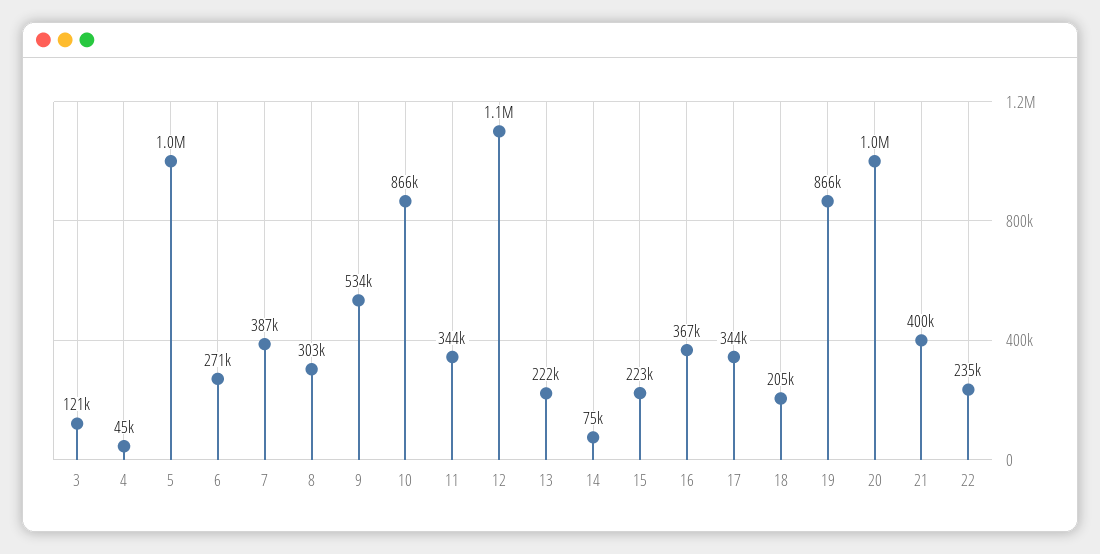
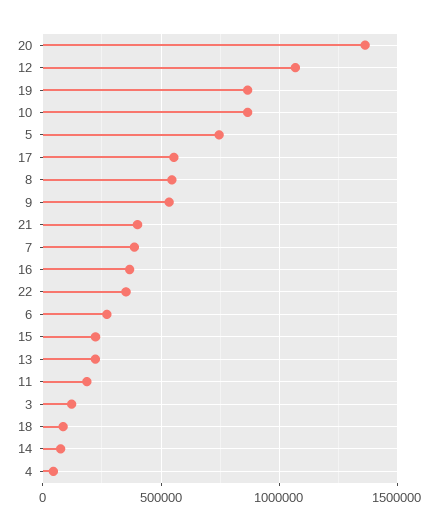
5: 1000000 -> 750000
8: 303000 -> 550000
11: 344000 -> 200000
17: 344000 -> 550000
18: 205000 -> 100000
20: 1000000 -> 1350000
22: 235000 -> 350000

